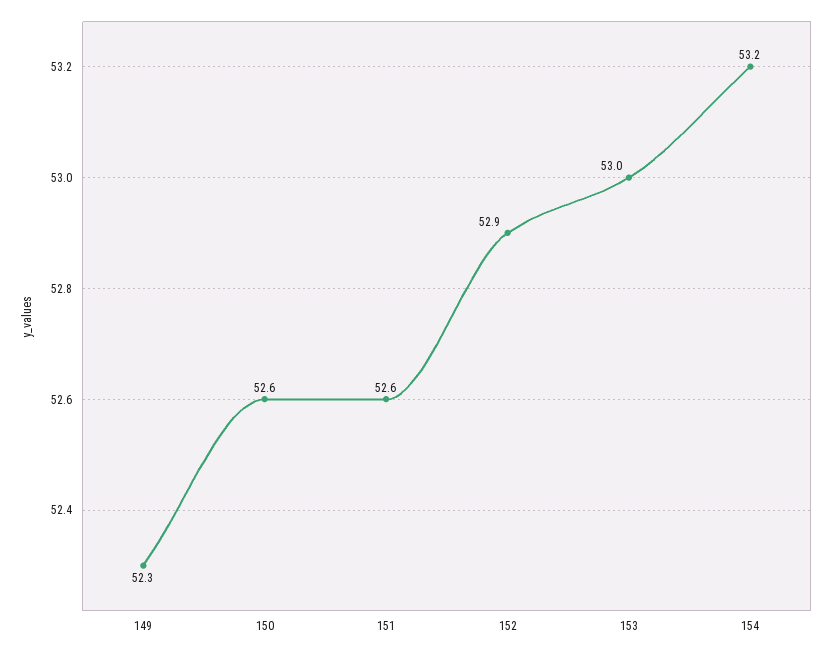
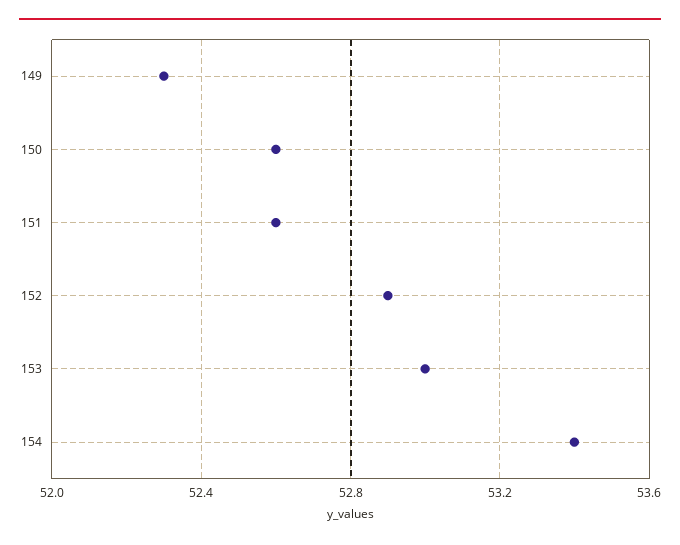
154: 53.2 -> 53.4

